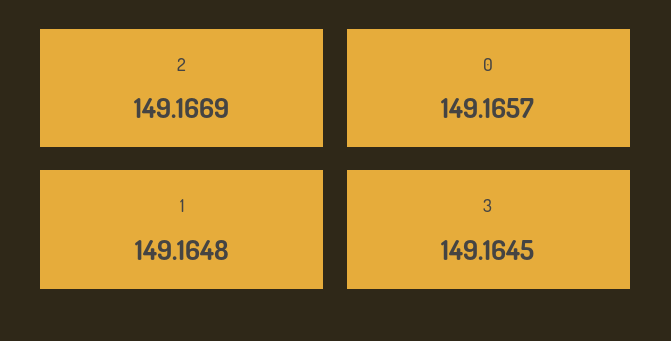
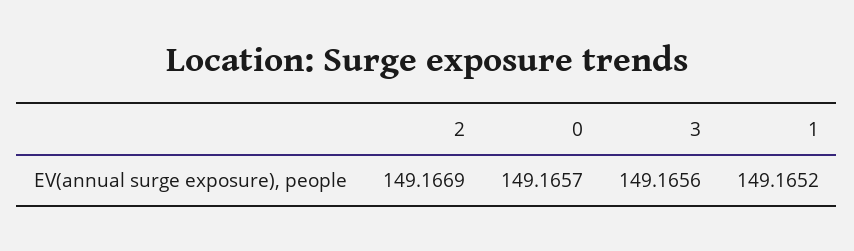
1: 149.1648 -> 149.1652
3: 149.1645 -> 149.1656

